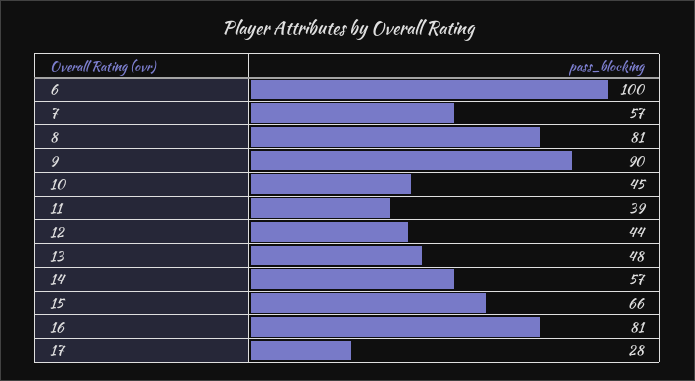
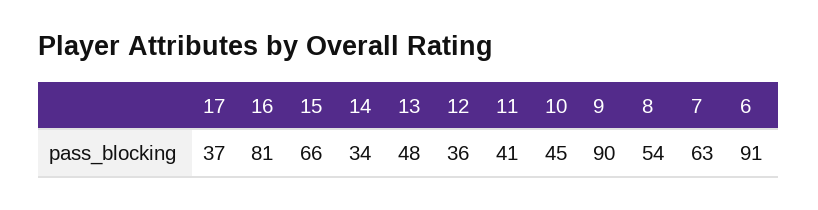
6: 100 -> 91
7: 57 -> 63
8: 81 -> 54
11: 39 -> 41
12: 44 -> 36
14: 57 -> 34
17: 28 -> 37

